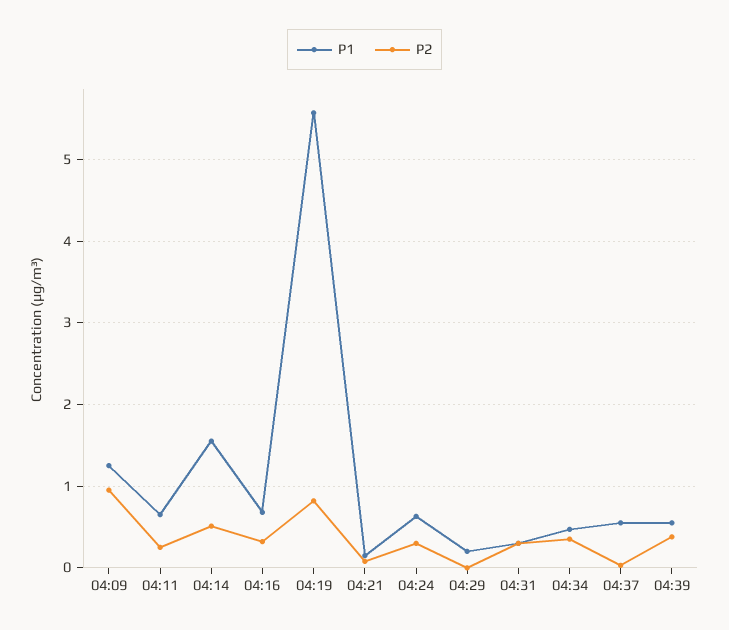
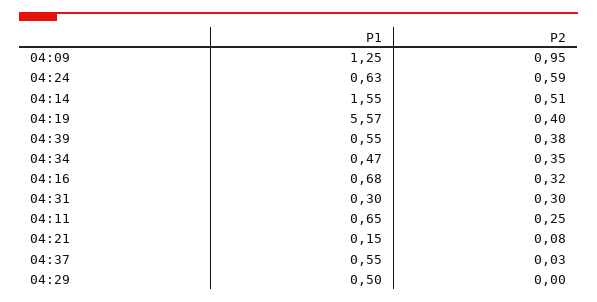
P2, 04:19: 0.8 -> 0.4
P2, 04:24: 0.3 -> 0.59
P1, 04:29: 0.2 -> 0.5

